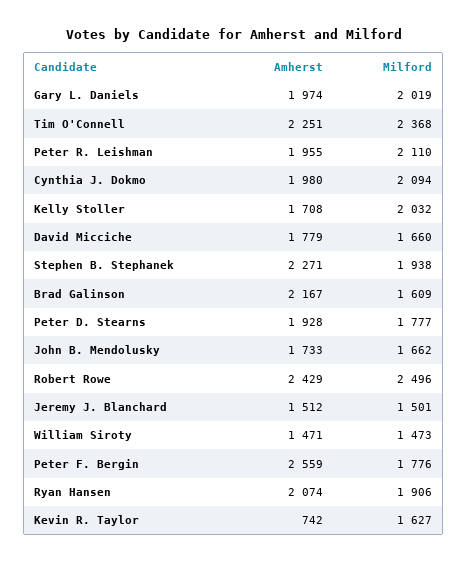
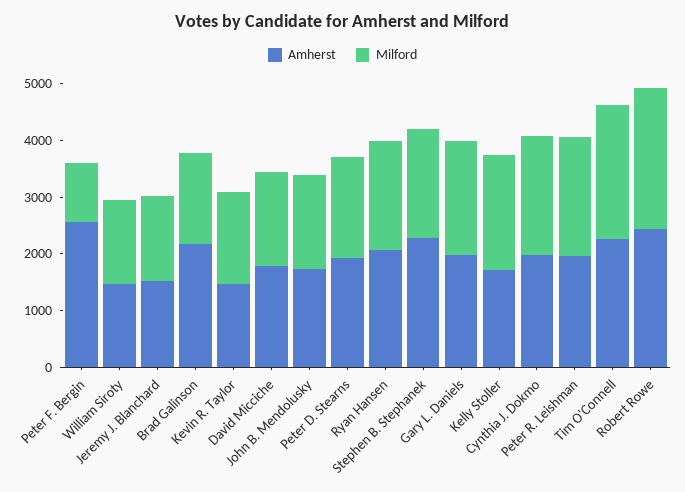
Milford, Peter F. Bergin: 1776 -> 1000
Amherst, Kevin R. Taylor: 742 -> 1400

